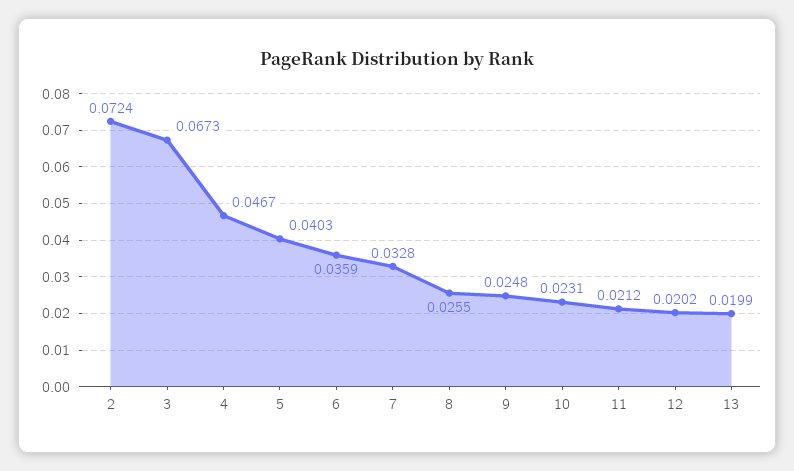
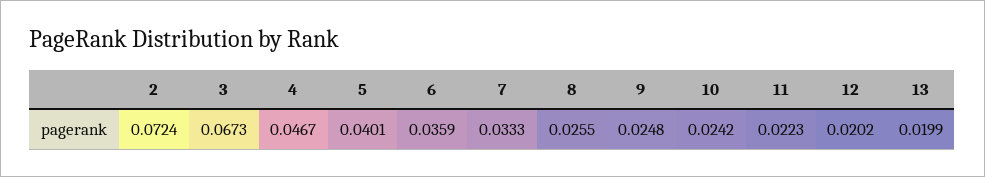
5: 0.0403 -> 0.0401
7: 0.0328 -> 0.0333
10: 0.0231 -> 0.0242
11: 0.0212 -> 0.0223

